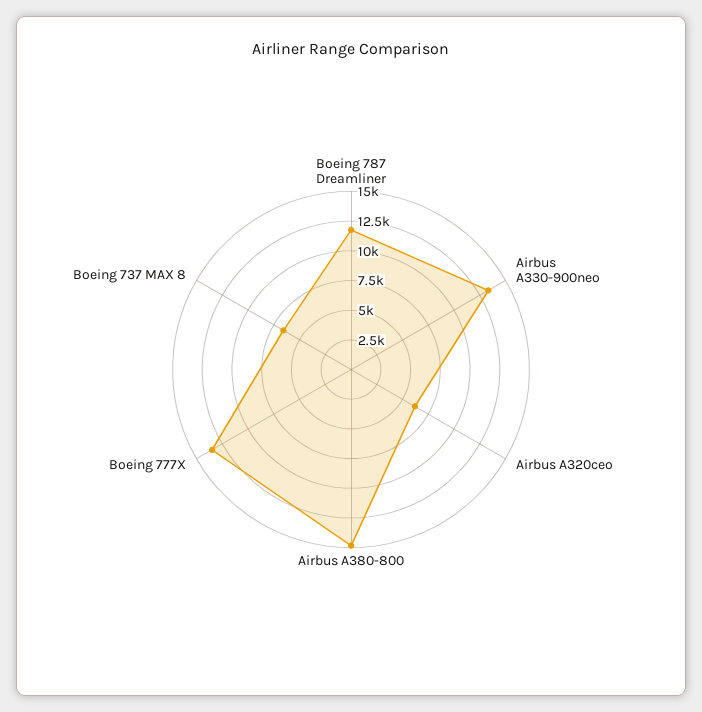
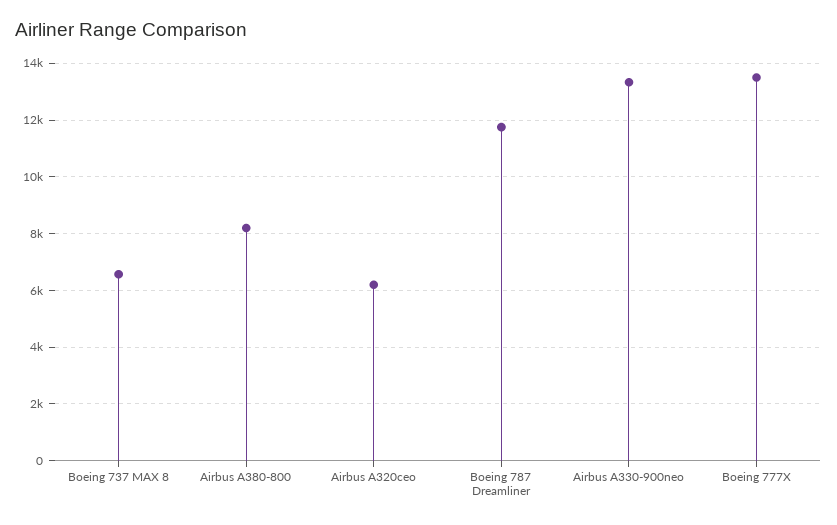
Airbus A380-800: 15000 -> 8250

